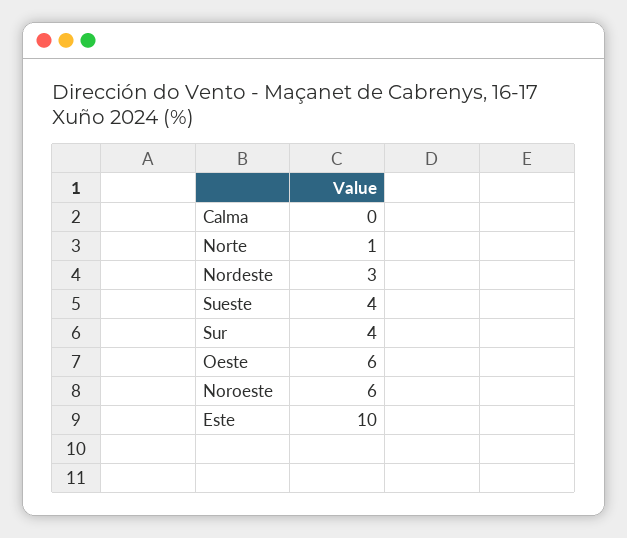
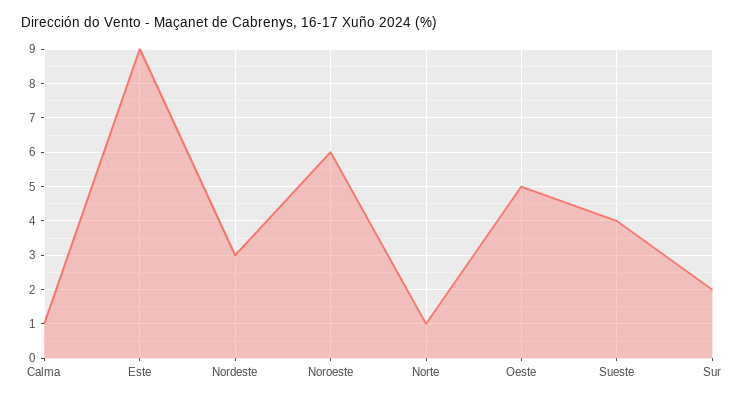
Calma: 0 -> 1
Sur: 4 -> 2
Oeste: 6 -> 5
Este: 10 -> 9

